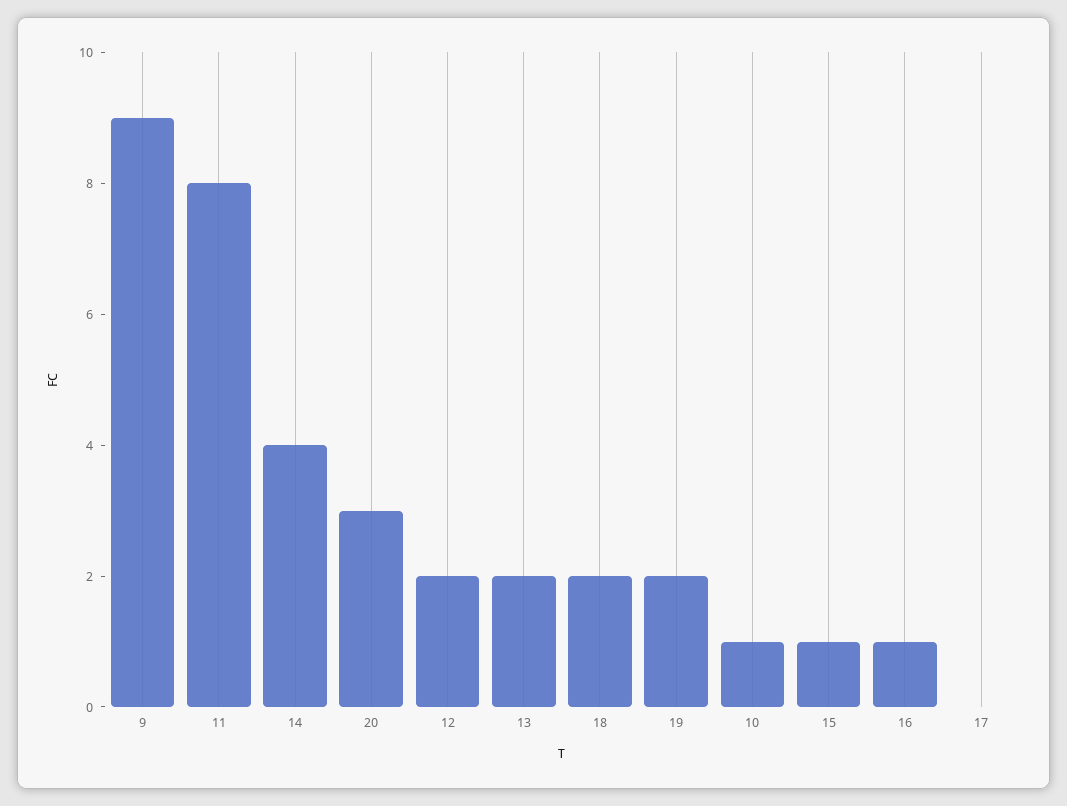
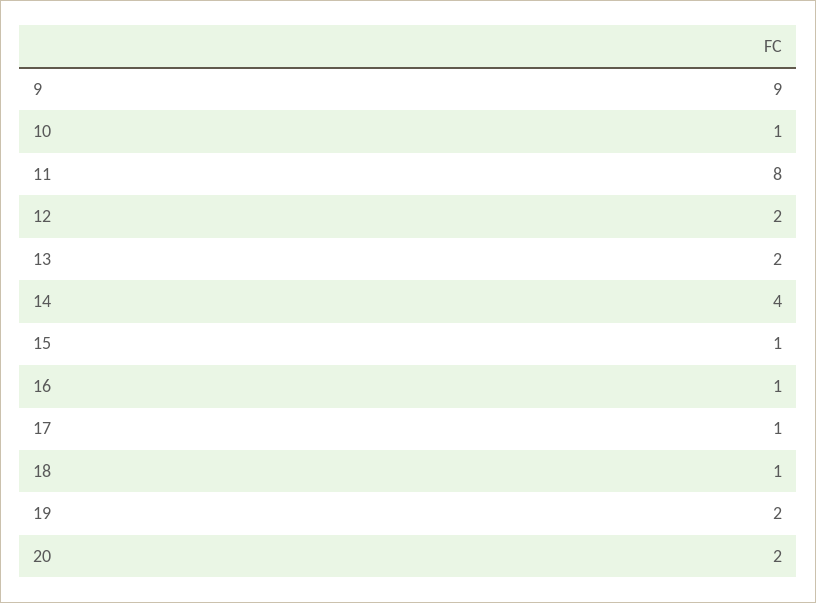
20: 3 -> 2
18: 2 -> 1
17: 0 -> 1

